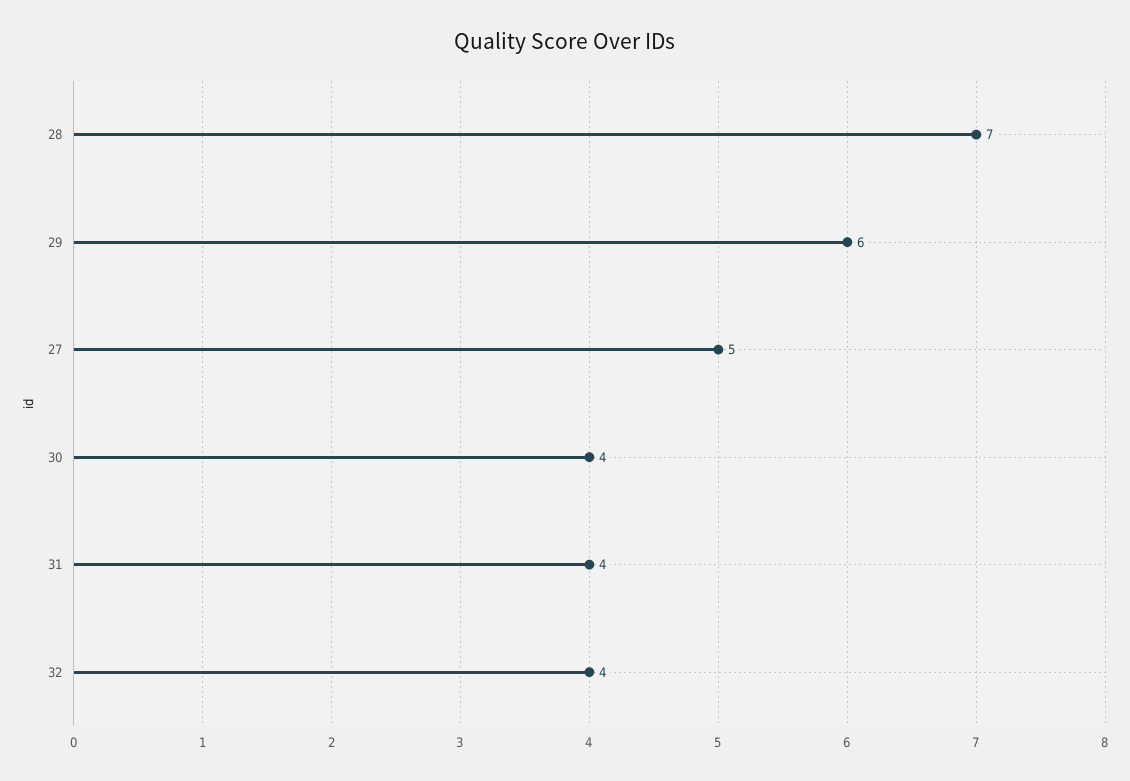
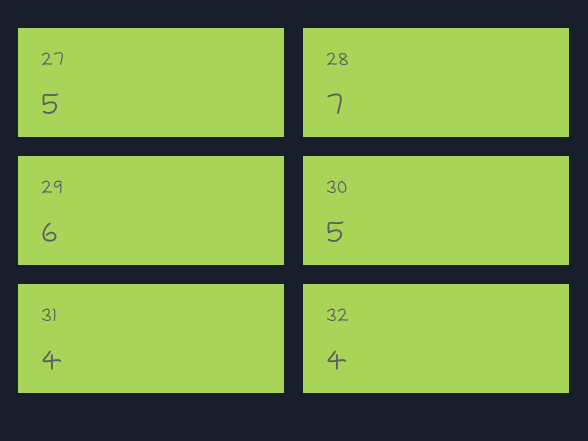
30: 4 -> 5

